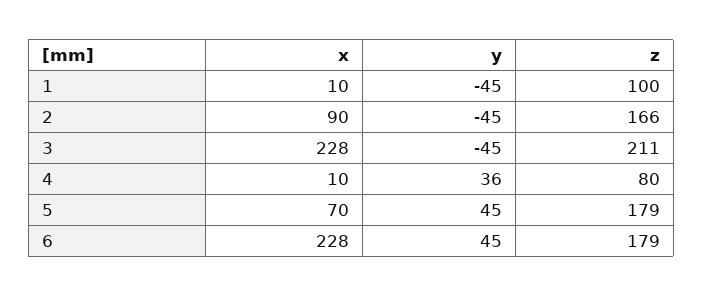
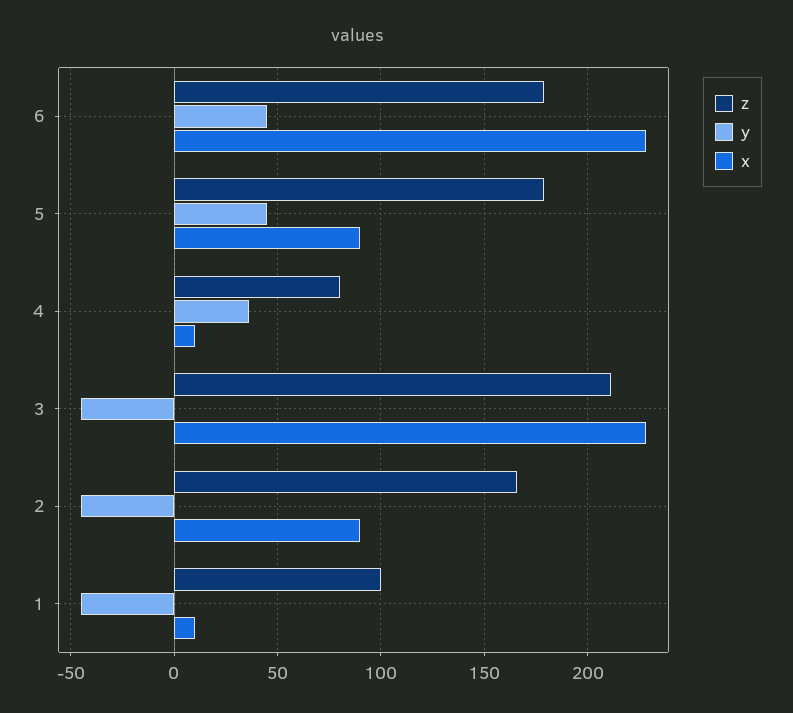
x, 5: 70 -> 90

